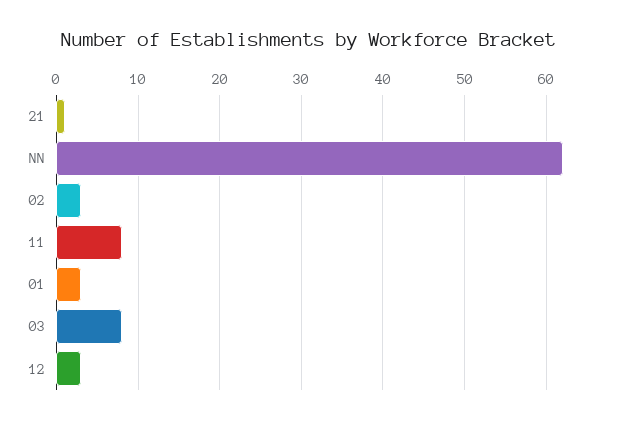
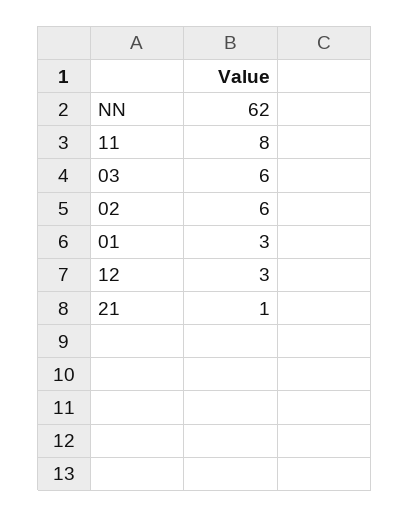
02: 3 -> 6
03: 8 -> 6

